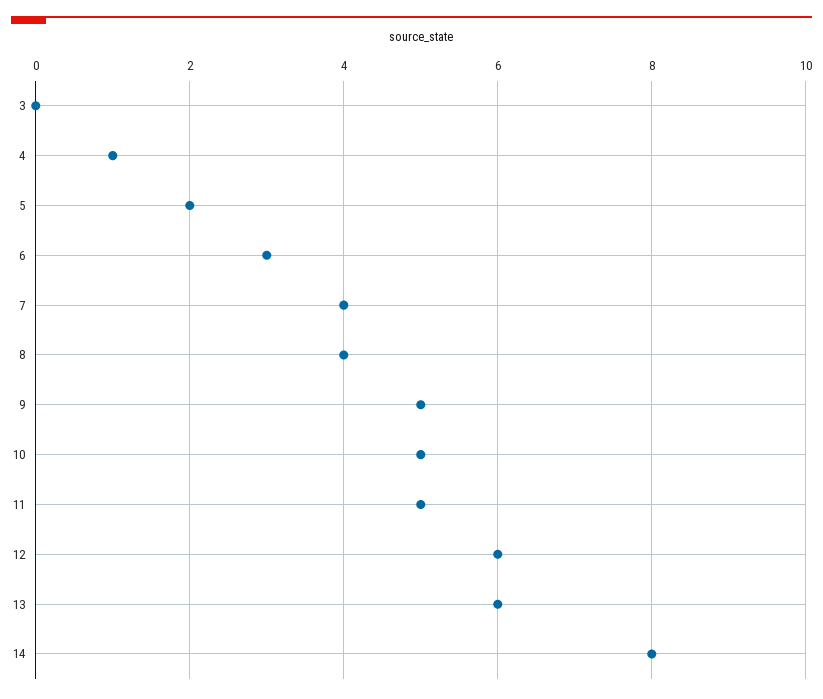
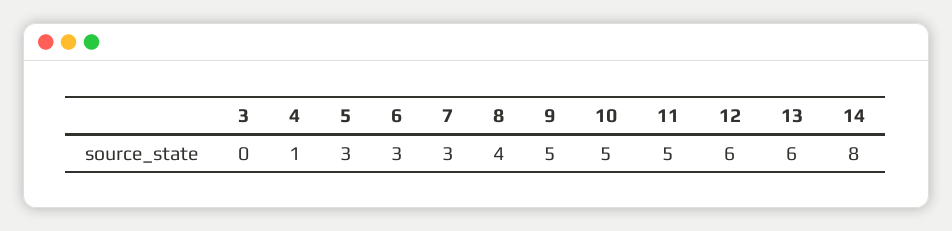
5: 2 -> 3
7: 4 -> 3

